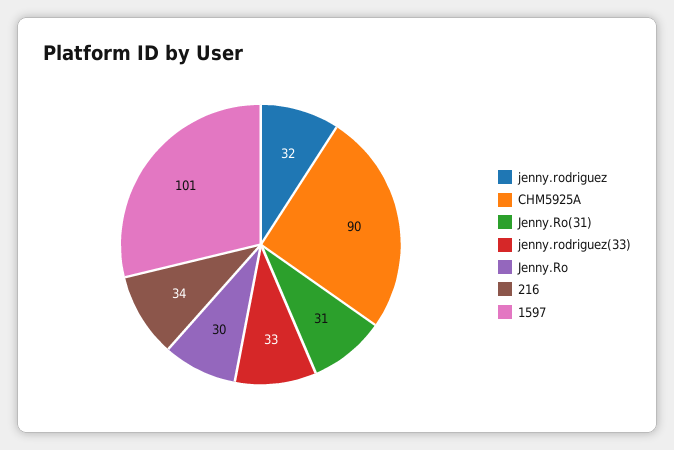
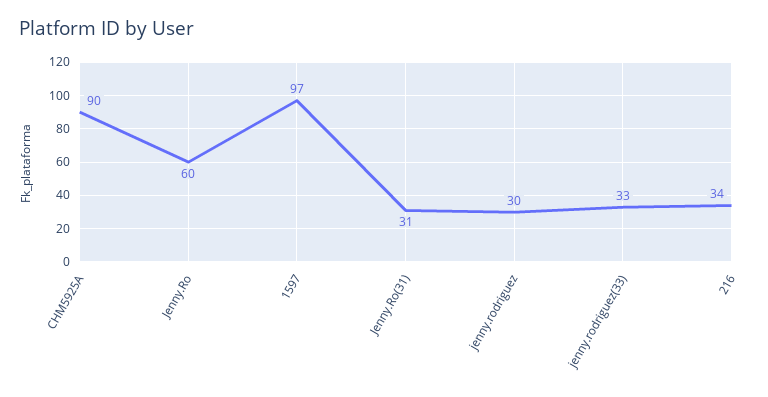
jenny.rodriguez: 32 -> 30
Jenny.Ro: 30 -> 60
1597: 101 -> 97

